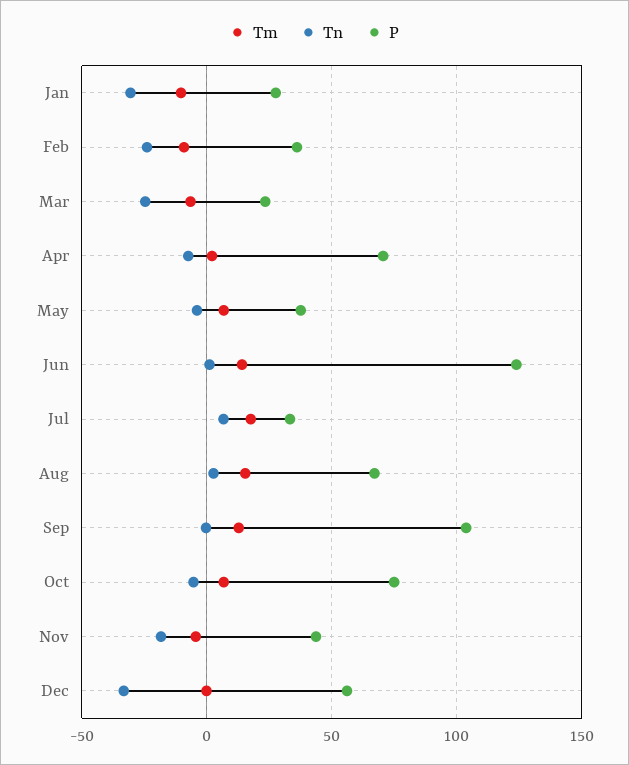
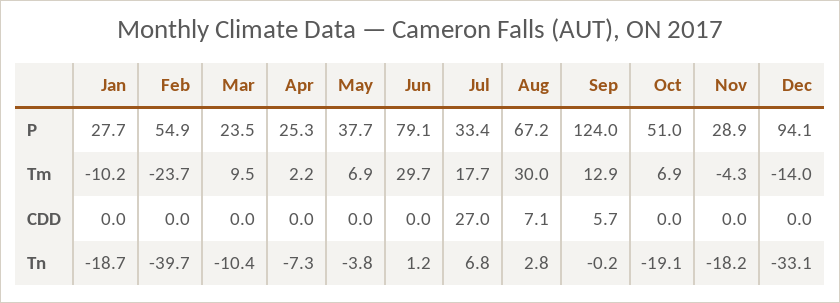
Tn, Jan: -30 -> -18.7
Tm, Feb: -10 -> -23.7
Tn, Feb: -25 -> -39.7
P, Feb: 35 -> 54.9
Tm, Mar: -5 -> 9.5
Tn, Mar: -25 -> -10.4
P, Apr: 70 -> 25.3
Tm, Jun: 15 -> 29.7
P, Jun: 125 -> 79.1
Tm, Aug: 15 -> 30
P, Sep: 105 -> 124
Tn, Oct: -5 -> -19.1
P, Oct: 75 -> 51
P, Nov: 45 -> 28.9
Tm, Dec: 0 -> -14
P, Dec: 55 -> 94.1
CDD, Jan: none -> 0
CDD, Feb: none -> 0
CDD, Mar: none -> 0
CDD, Apr: none -> 0
CDD, May: none -> 0
CDD, Jun: none -> 0
CDD, Jul: none -> 27
CDD, Aug: none -> 7.1
CDD, Sep: none -> 5.7
CDD, Oct: none -> 0
CDD, Nov: none -> 0
CDD, Dec: none -> 0

